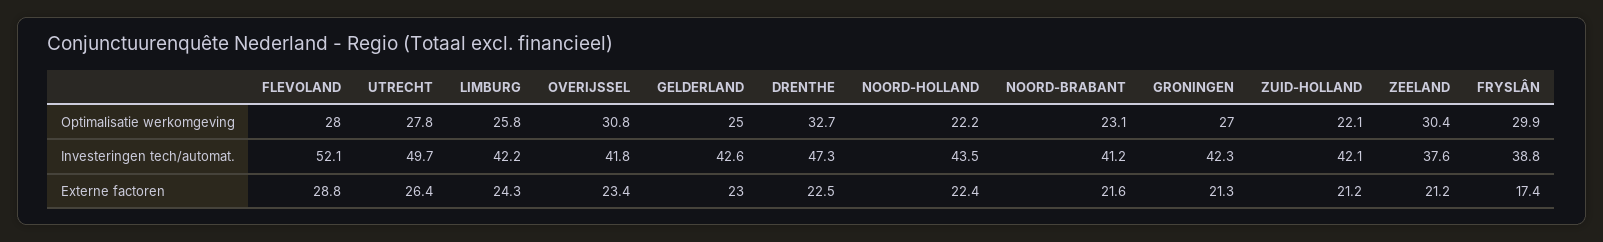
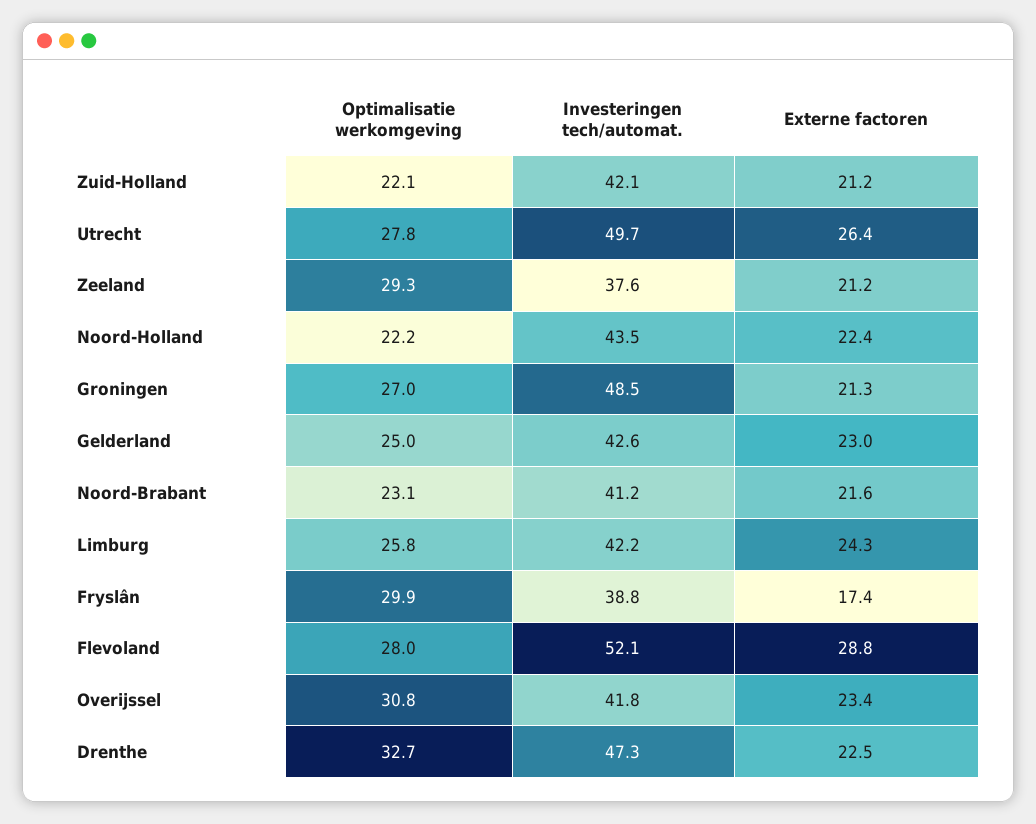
ZEELAND, Optimalisatie werkomgeving: 30.4 -> 29.3
GRONINGEN, Investeringen tech/automat.: 42.3 -> 48.5

